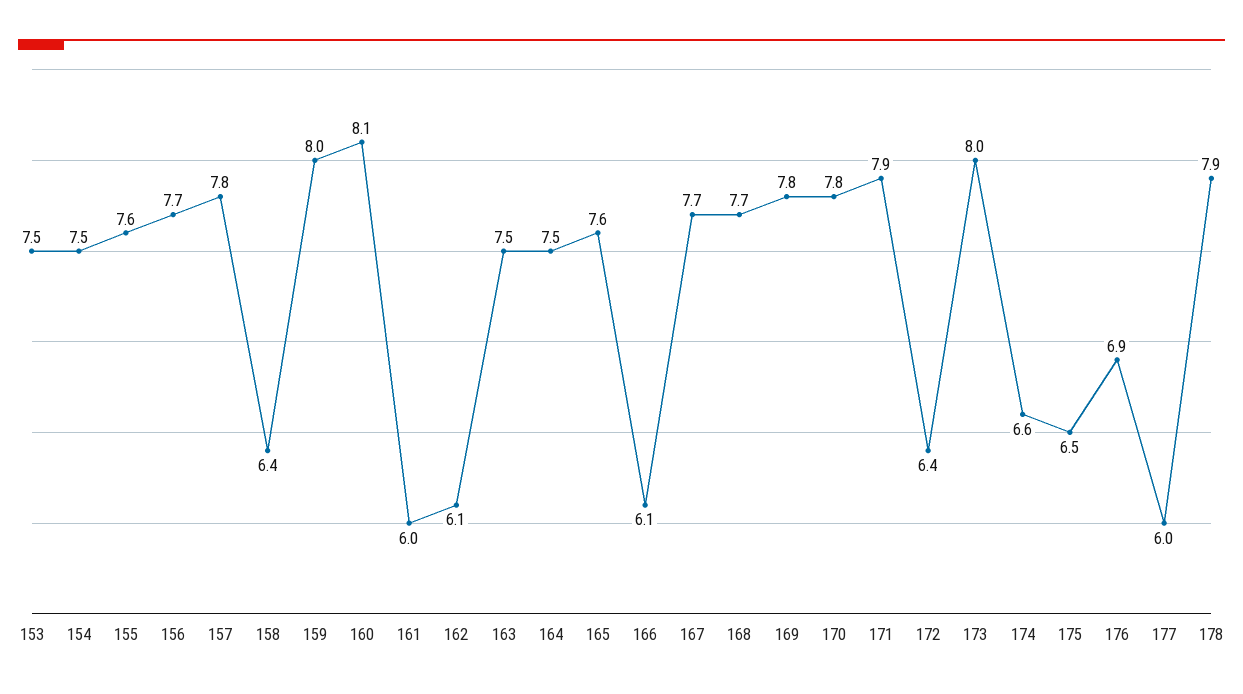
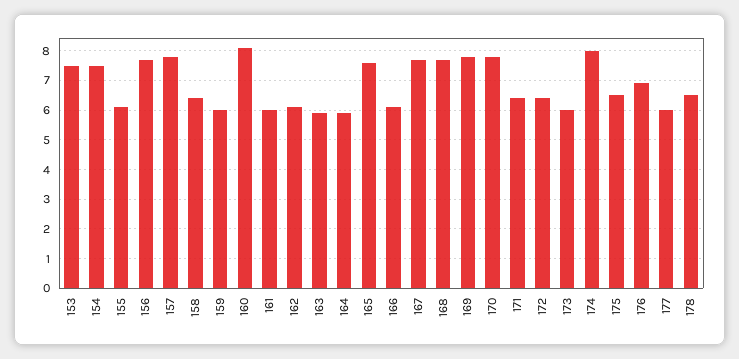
155: 7.6 -> 6
159: 8 -> 6
163: 7.5 -> 6
164: 7.5 -> 6
171: 7.9 -> 6.5
173: 8 -> 6
174: 6.6 -> 8
178: 7.9 -> 6.5

